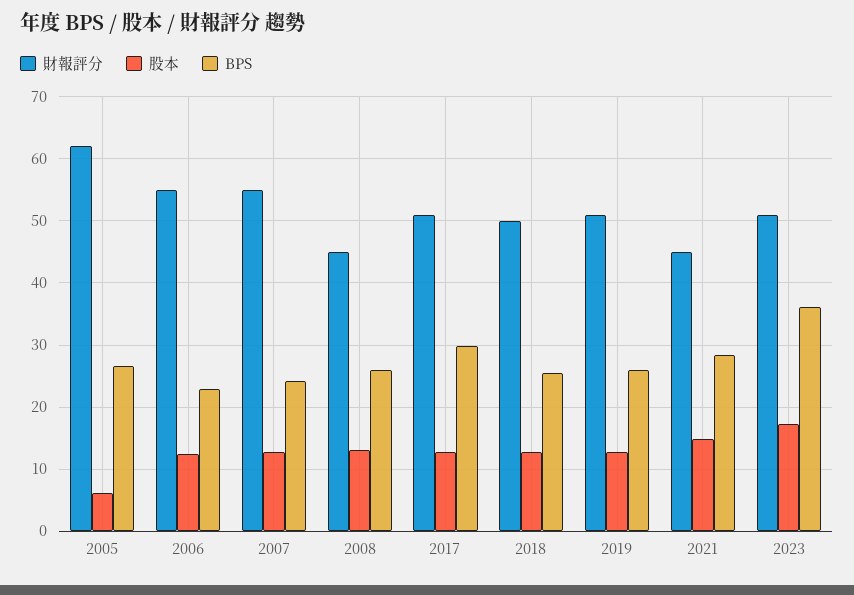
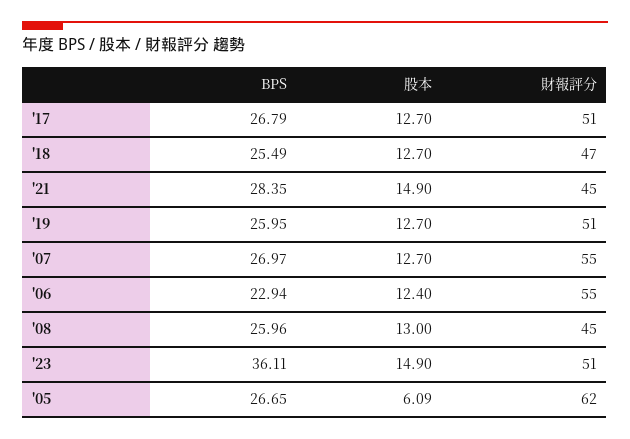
BPS, 2007: 24 -> 26.97
BPS, 2017: 30 -> 26.79
財報評分, 2018: 50 -> 47
股本, 2023: 17 -> 14.9

